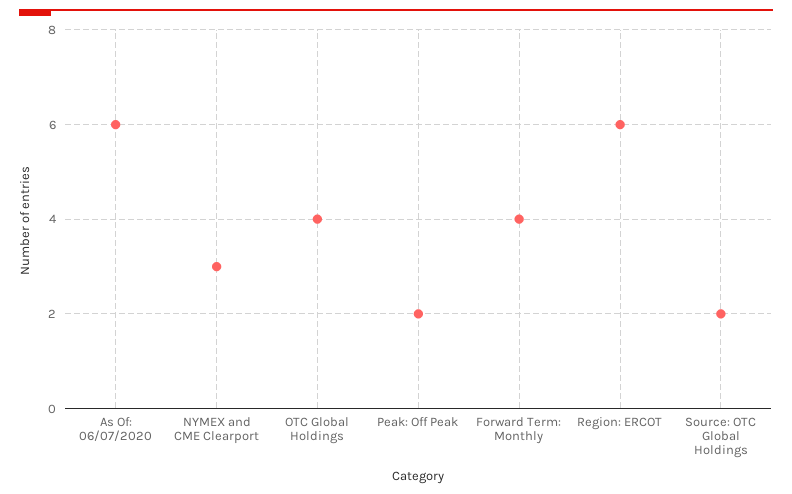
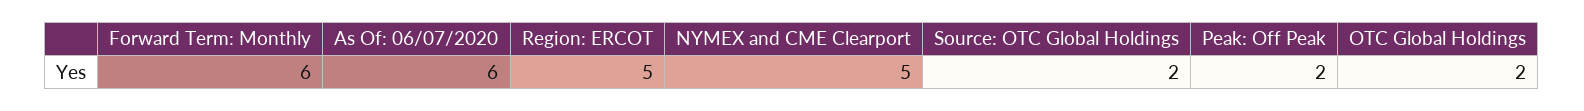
NYMEX and CME Clearport: 3 -> 5
OTC Global Holdings: 4 -> 2
Forward Term: Monthly: 4 -> 6
Region: ERCOT: 6 -> 5

